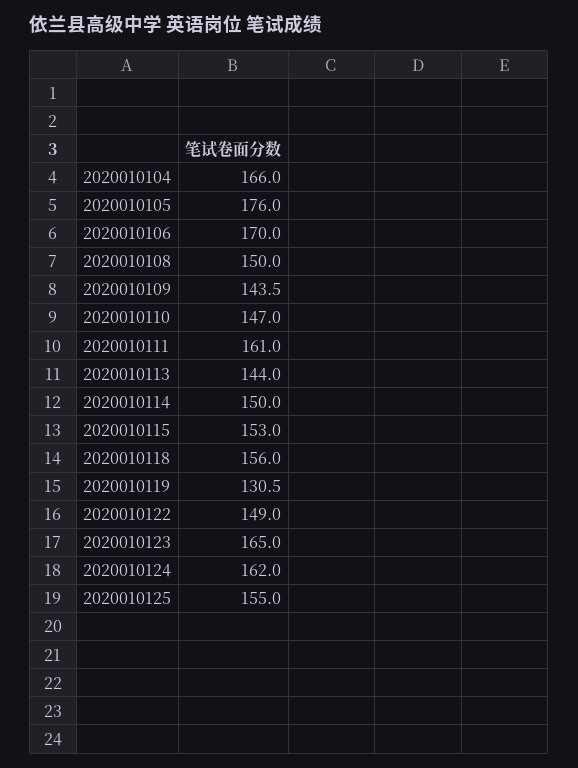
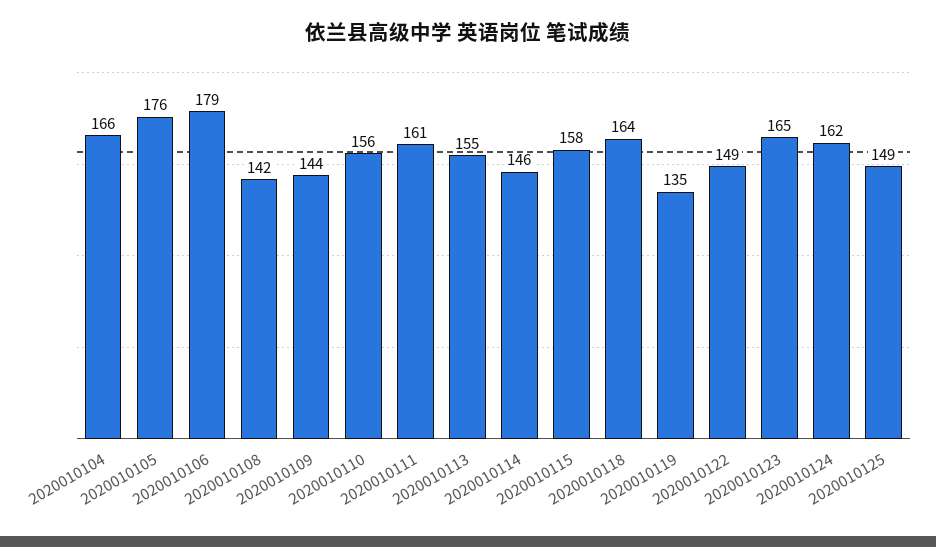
2020010106: 170 -> 179
2020010108: 150 -> 142
2020010110: 147 -> 156
2020010113: 144 -> 155
2020010114: 150 -> 146
2020010115: 153 -> 158
2020010118: 156 -> 164
2020010119: 130.5 -> 135
2020010125: 155 -> 149

